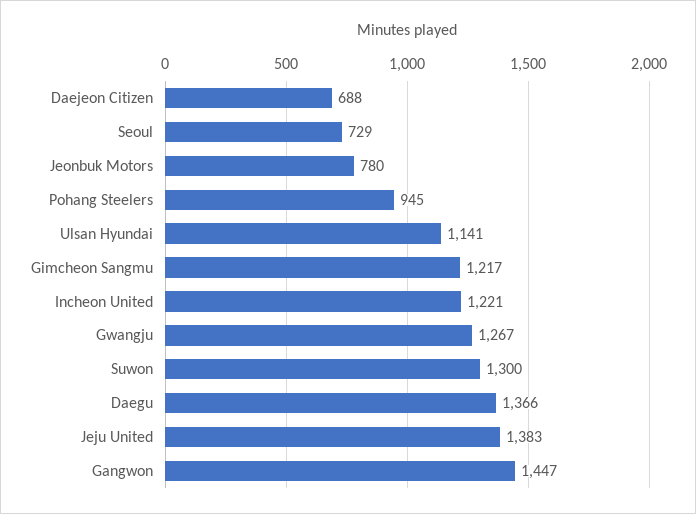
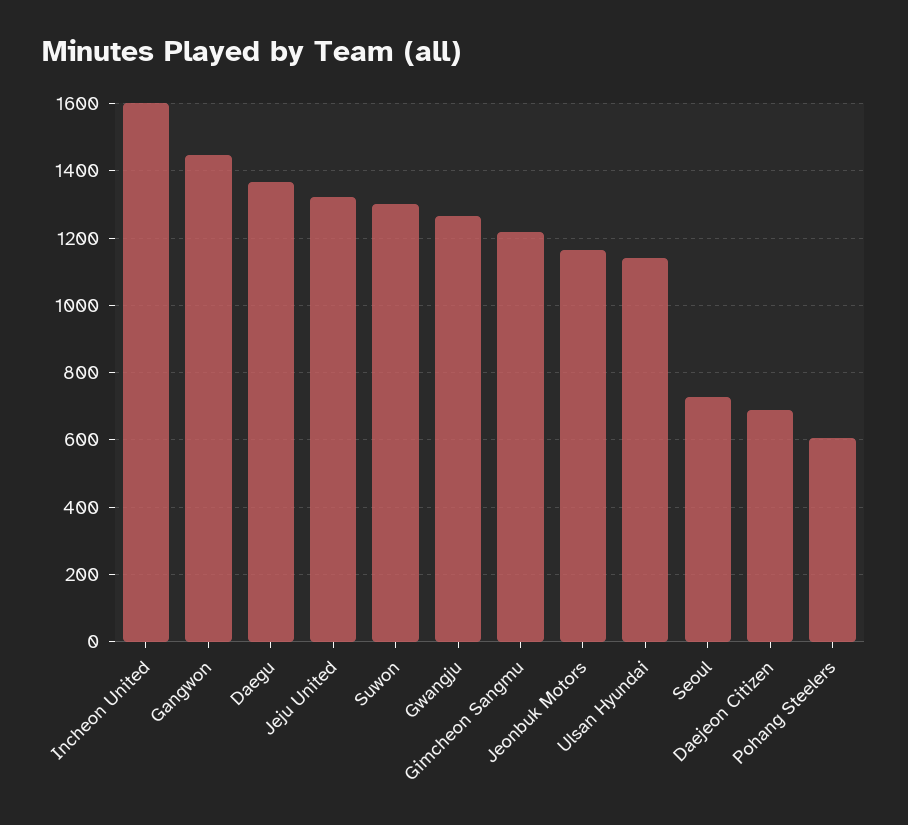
Jeonbuk Motors: 780 -> 1160
Pohang Steelers: 945 -> 600
Incheon United: 1221 -> 1600
Jeju United: 1383 -> 1320

